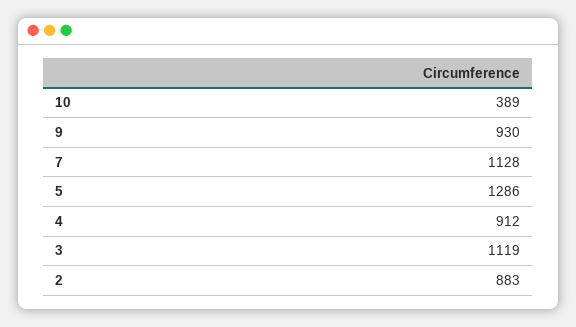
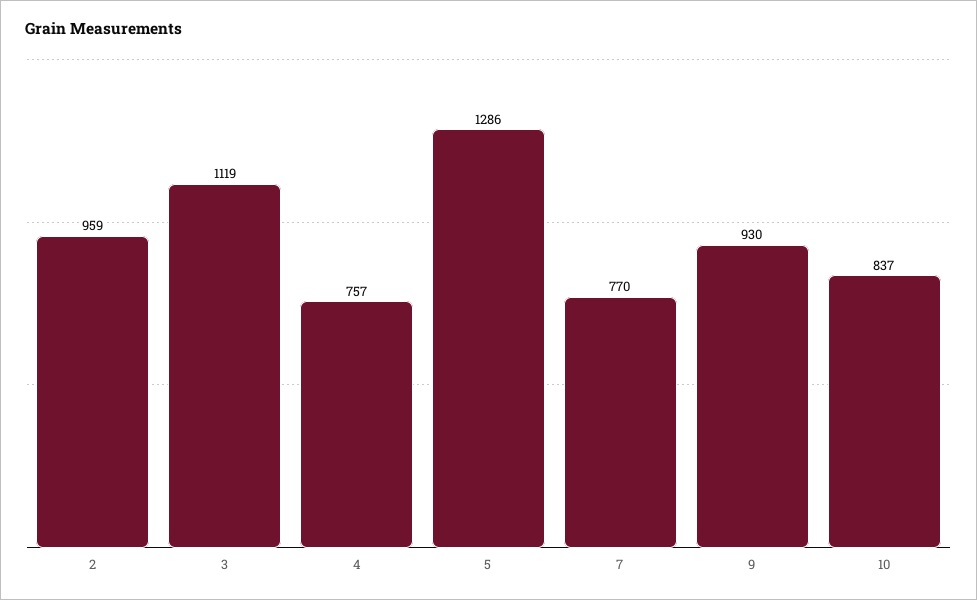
10: 389 -> 837
7: 1128 -> 770
4: 912 -> 757
2: 883 -> 959

